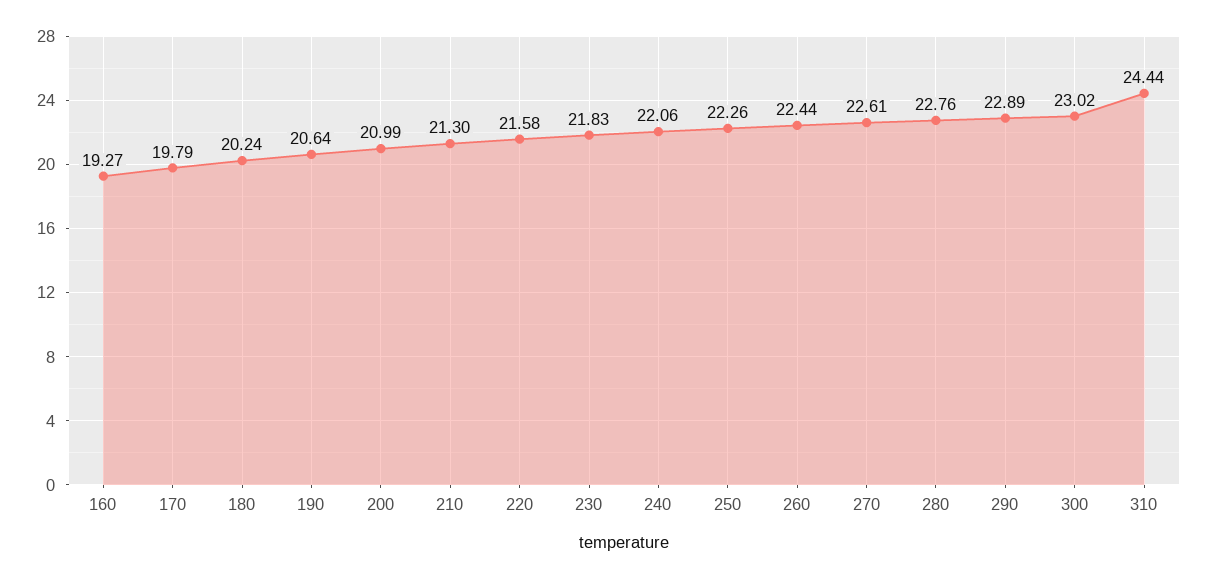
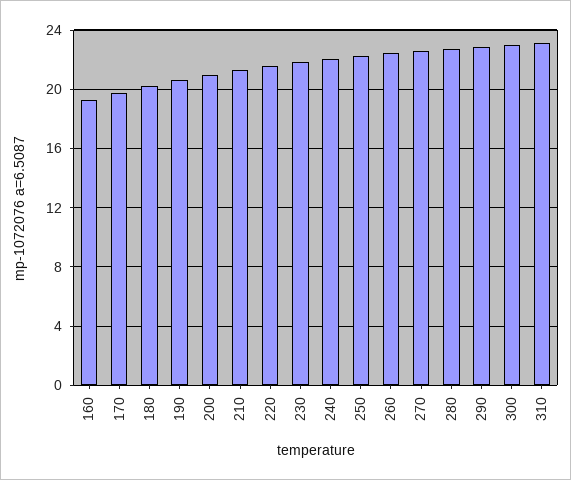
310: 24.44 -> 23

